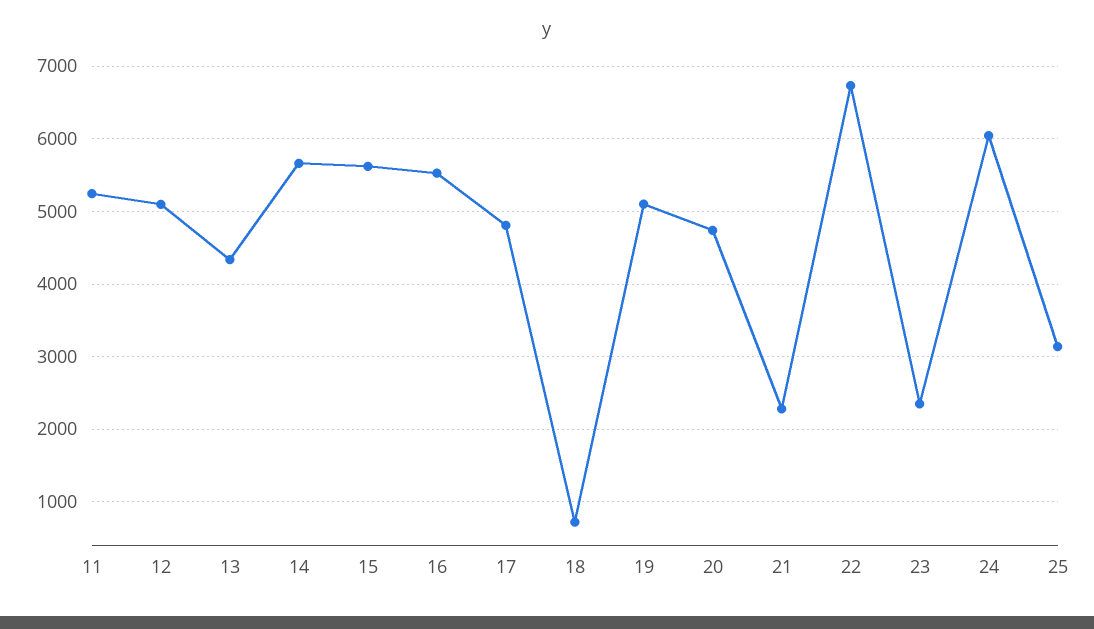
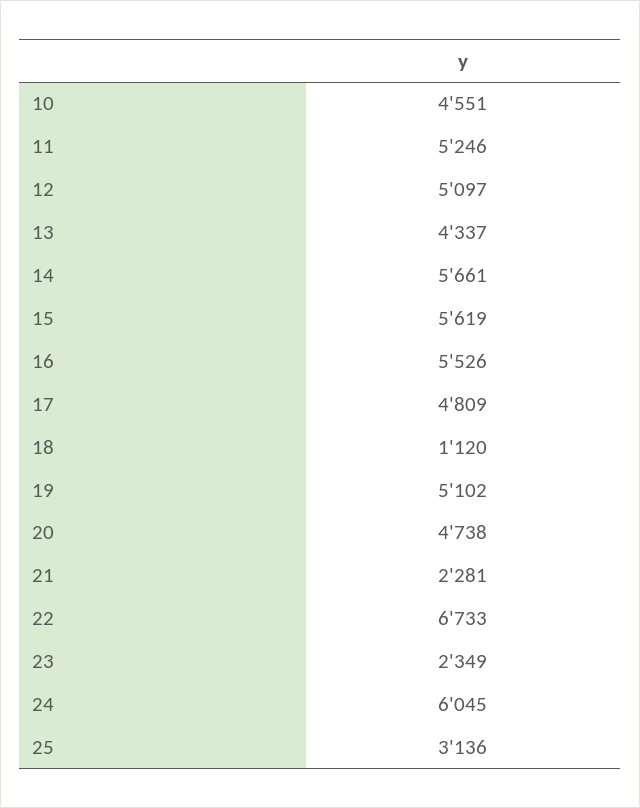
18: 700 -> 1120
10: none -> 4551

